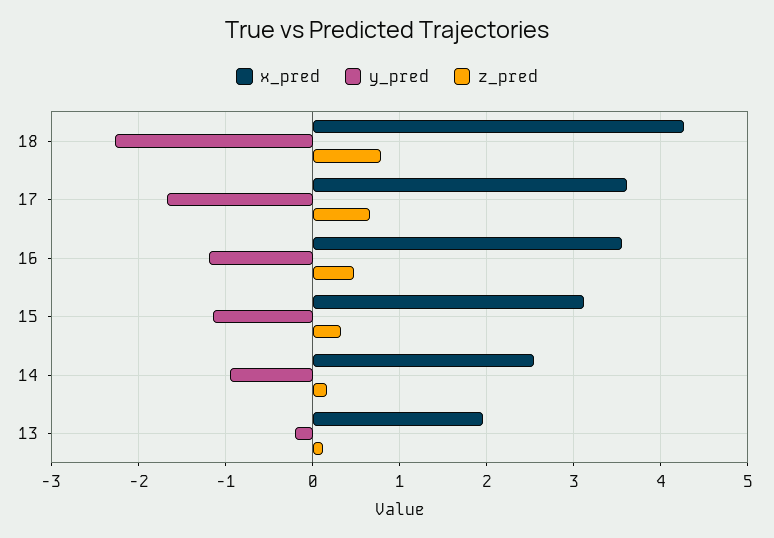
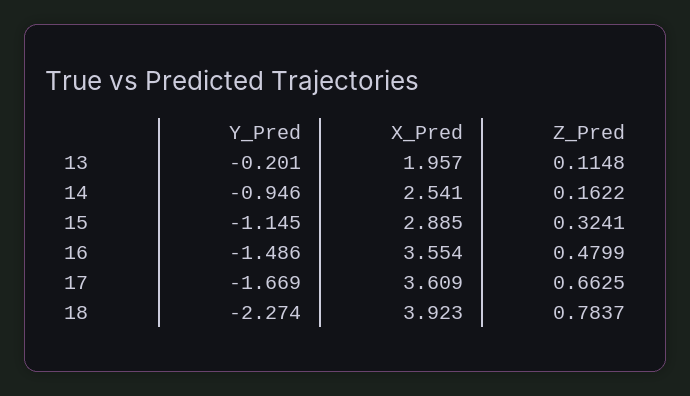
x_pred, 18: 4.3 -> 3.923
y_pred, 16: -1.2 -> -1.486
x_pred, 15: 3.1 -> 2.885

